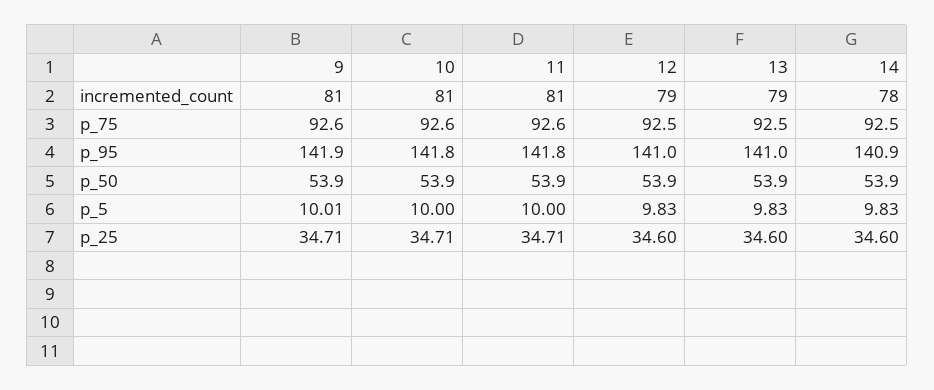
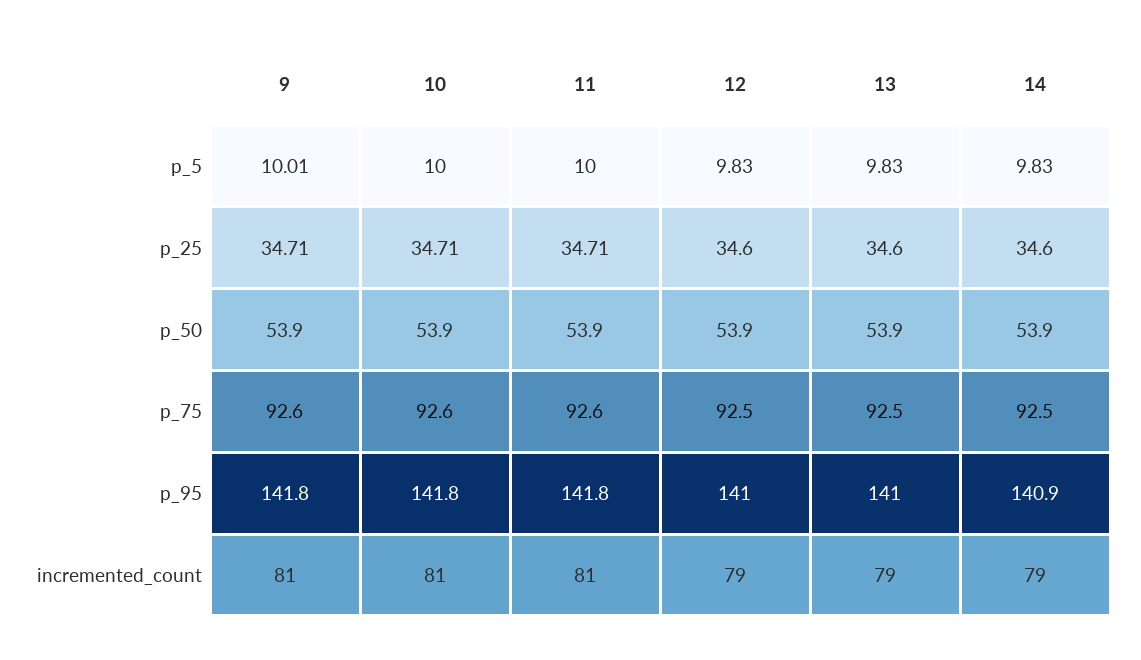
14, incremented_count: 78 -> 79
9, p_95: 141.9 -> 141.8

